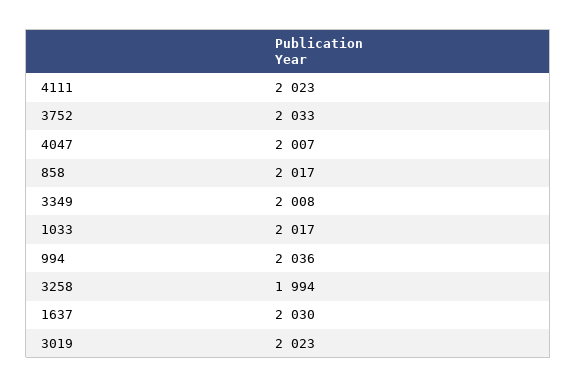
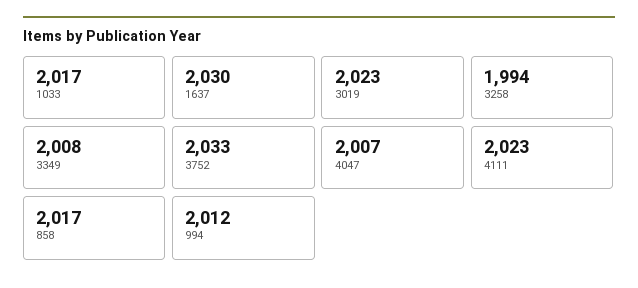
994: 2036 -> 2012

